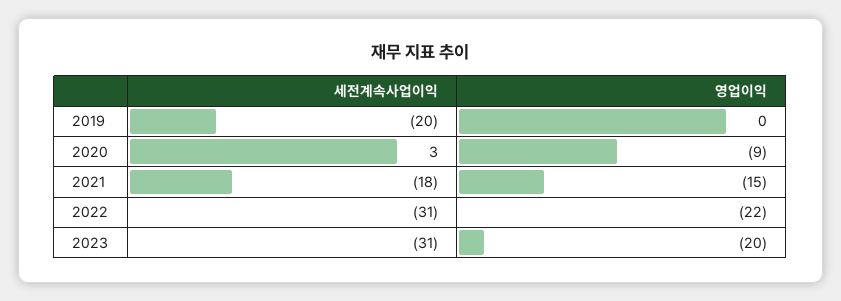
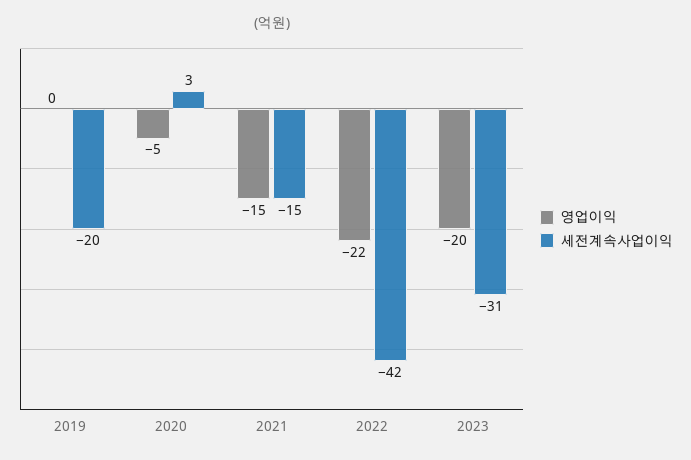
영업이익, 2020: -9 -> -5
세전계속사업이익, 2021: -18 -> -15
세전계속사업이익, 2022: -31 -> -42

